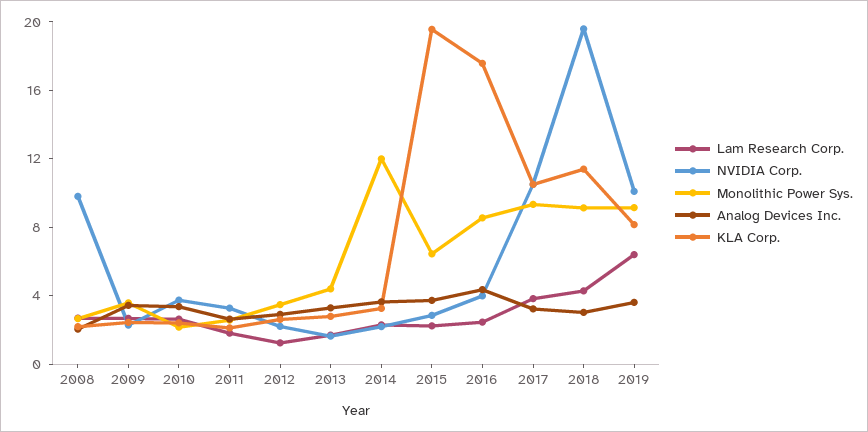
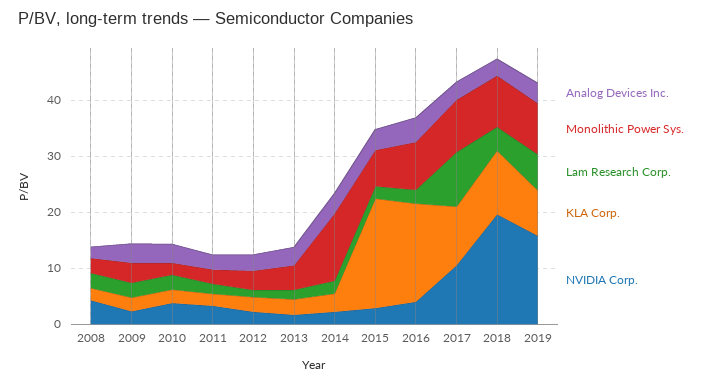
NVIDIA Corp., 2008: 10 -> 4
Lam Research Corp., 2017: 4 -> 10
NVIDIA Corp., 2019: 10 -> 16

